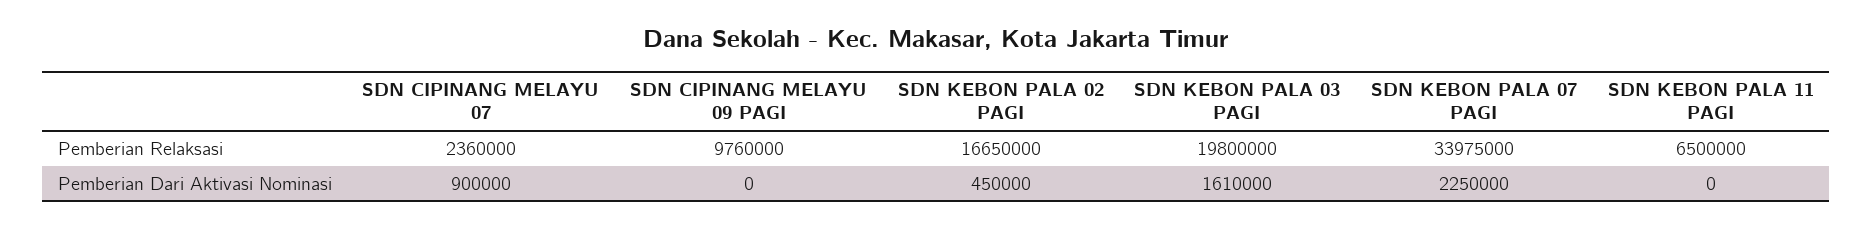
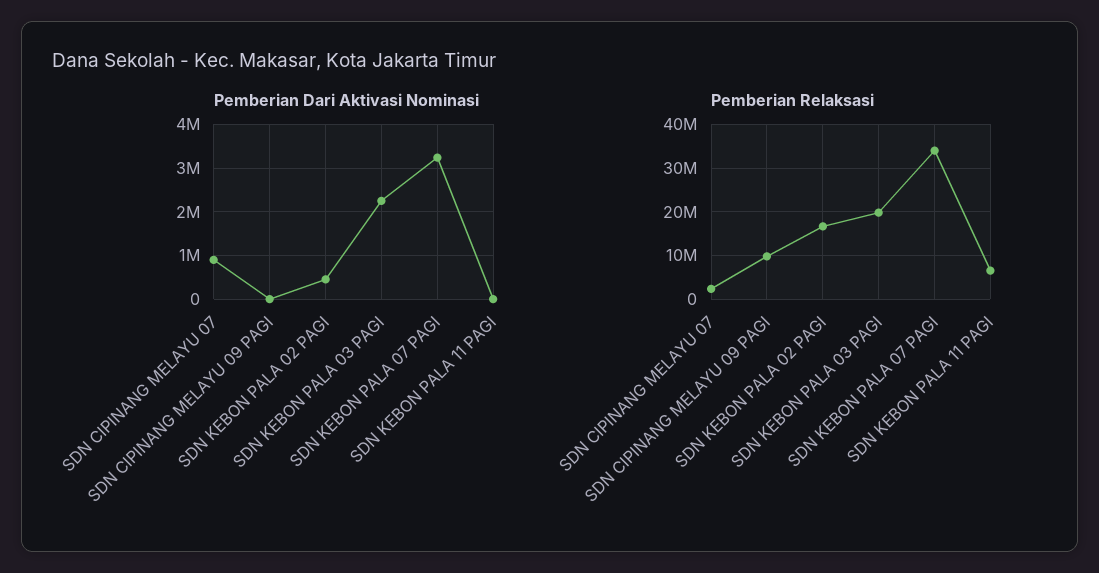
Pemberian Dari Aktivasi Nominasi, SDN KEBON PALA 03 PAGI: 1610000 -> 2200000
Pemberian Dari Aktivasi Nominasi, SDN KEBON PALA 07 PAGI: 2250000 -> 3200000

